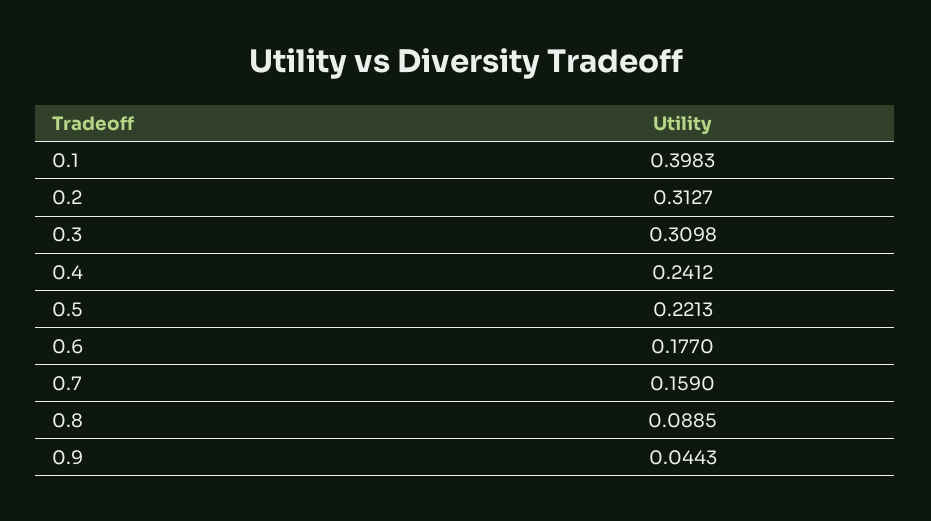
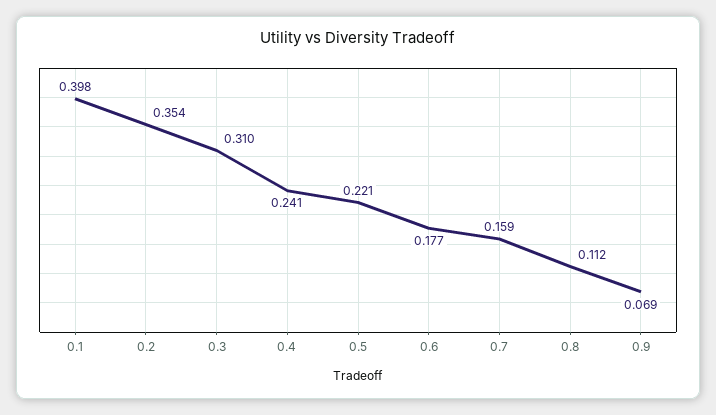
0.2: 0.3127 -> 0.354
0.8: 0.0885 -> 0.112
0.9: 0.0443 -> 0.069

